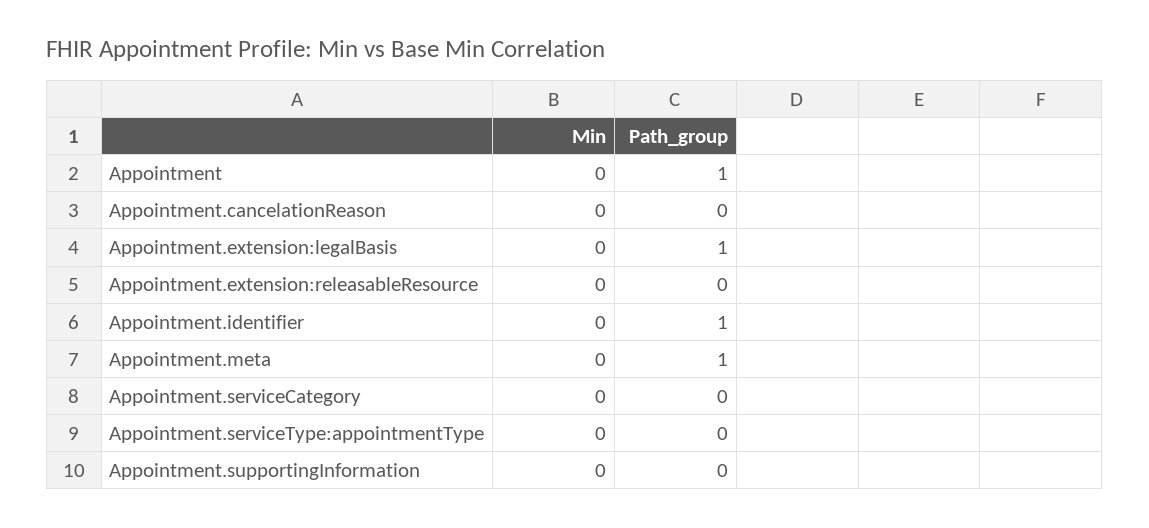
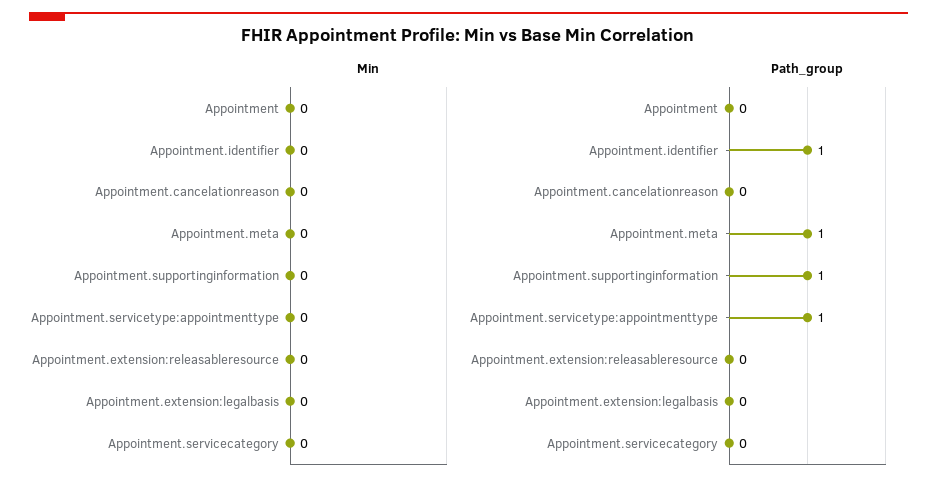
Path_group, Appointment: 1 -> 0
Path_group, Appointment.extension:legalBasis: 1 -> 0
Path_group, Appointment.serviceType:appointmentType: 0 -> 1
Path_group, Appointment.supportingInformation: 0 -> 1

